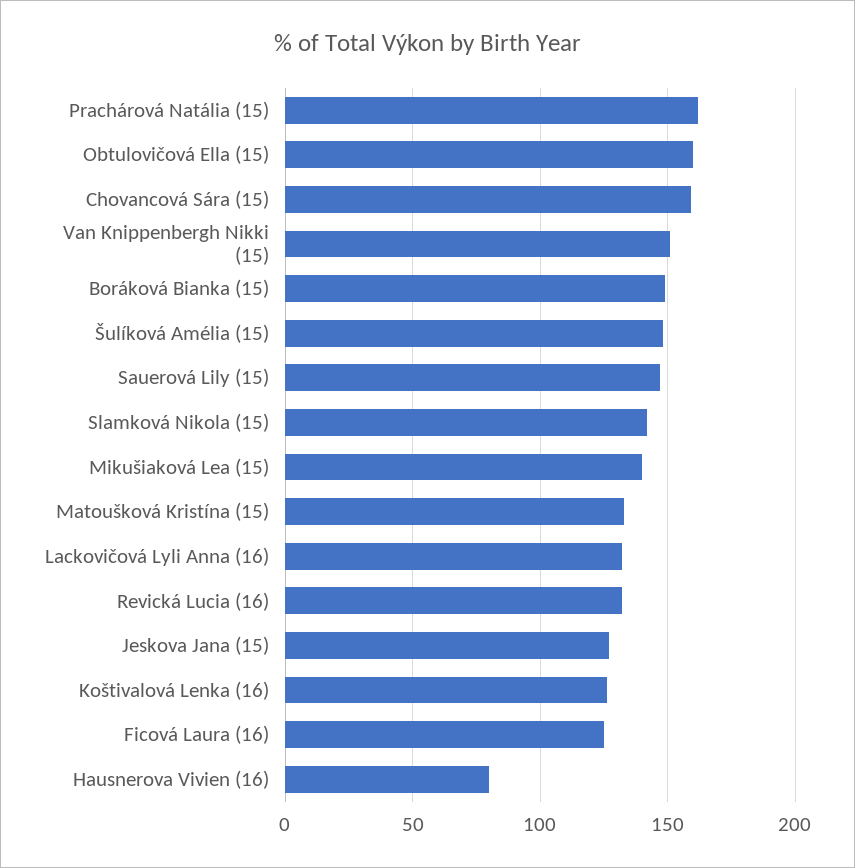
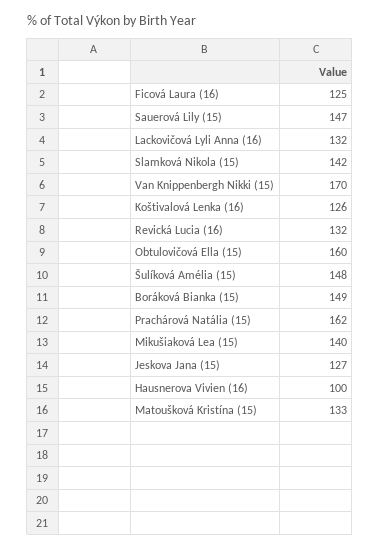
Chovancová Sára (15): 160 -> none
Van Knippenbergh Nikki (15): 150 -> 170
Hausnerova Vivien (16): 80 -> 100

